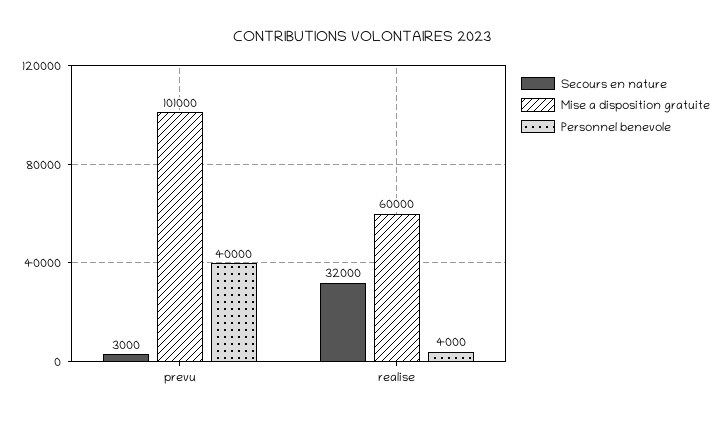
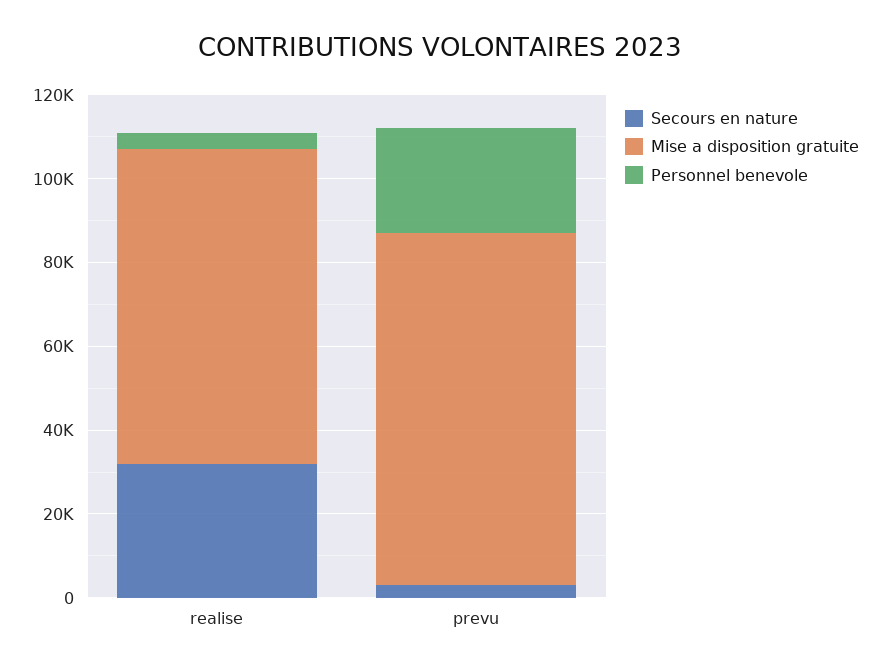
Mise a disposition gratuite, prevu: 101000 -> 85000
Personnel benevole, prevu: 40000 -> 25000
Mise a disposition gratuite, realise: 60000 -> 75000

